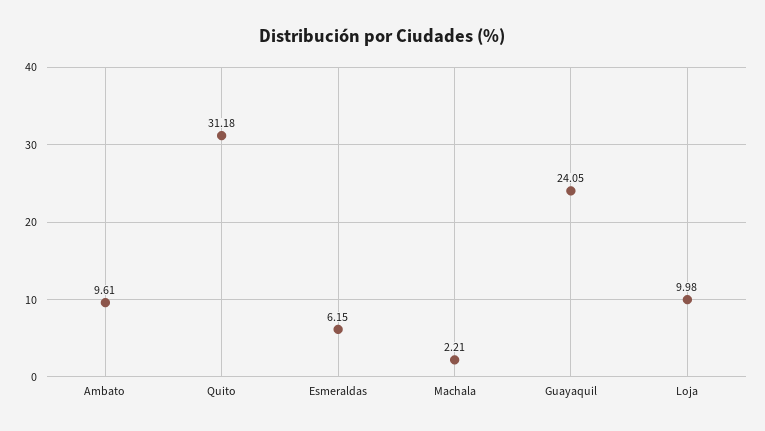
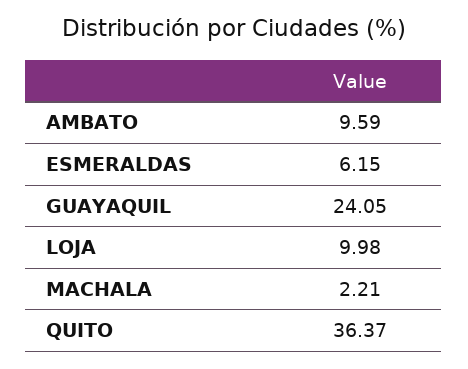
Ambato: 9.61 -> 9.59
Quito: 31.18 -> 36.37

